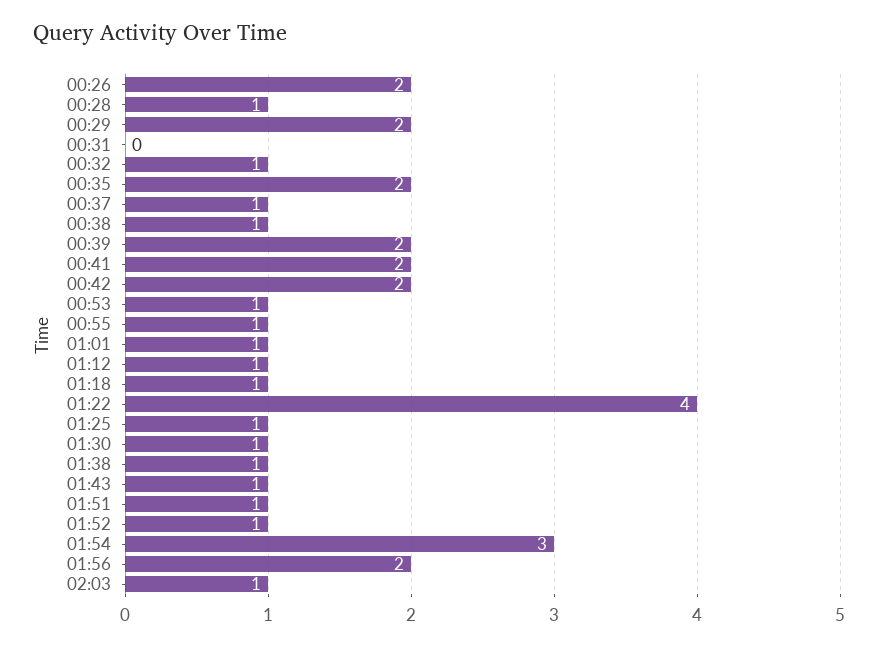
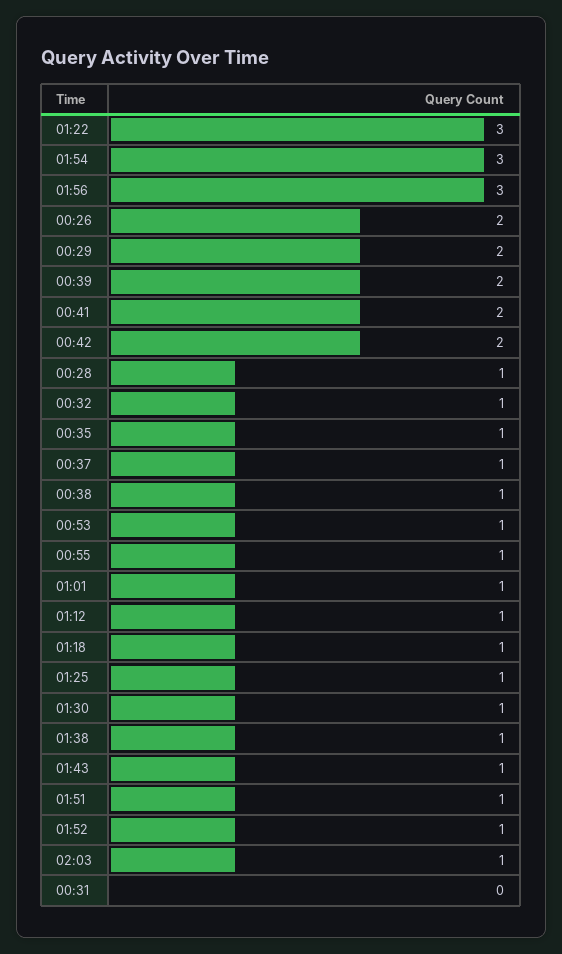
00:35: 2 -> 1
01:22: 4 -> 3
01:56: 2 -> 3

